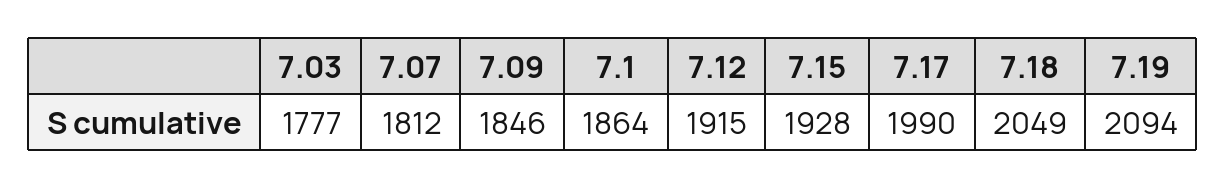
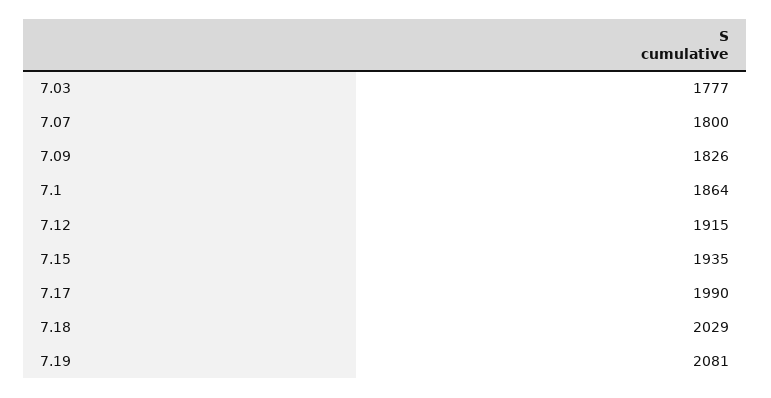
7.07: 1812 -> 1800
7.09: 1846 -> 1826
7.15: 1928 -> 1935
7.18: 2049 -> 2029
7.19: 2094 -> 2081

